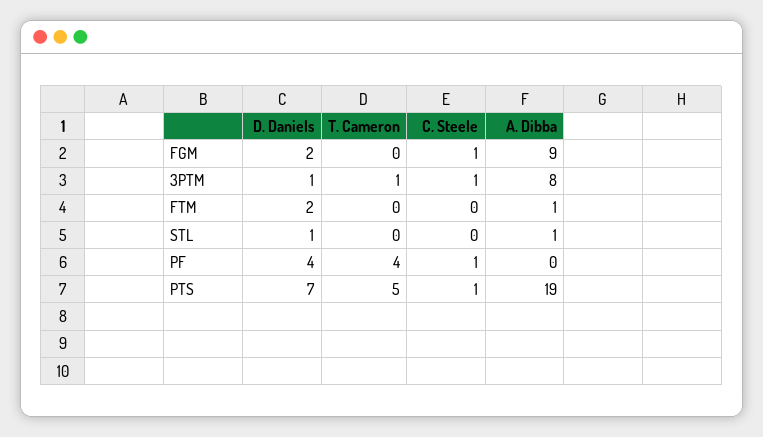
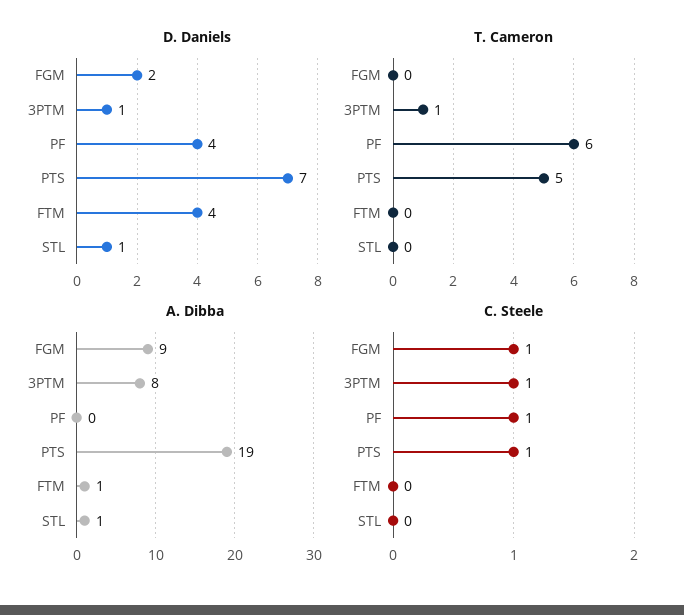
D. Daniels, FTM: 2 -> 4
T. Cameron, PF: 4 -> 6

